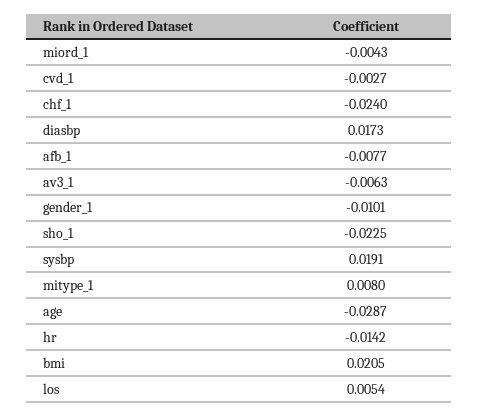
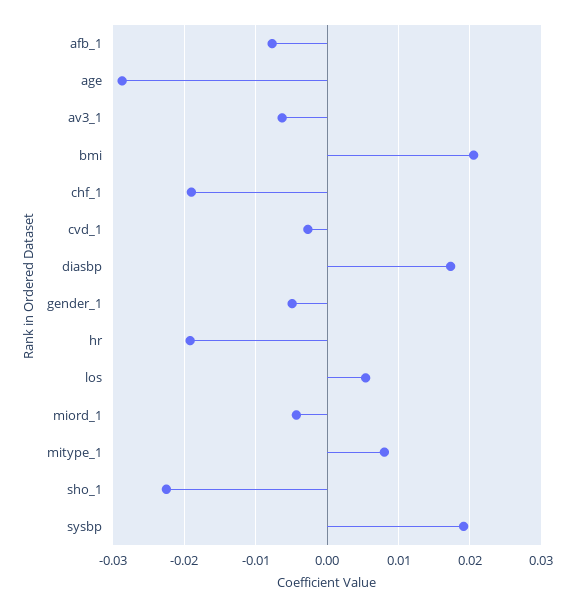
chf_1: -0.024 -> -0.019
gender_1: -0.0101 -> -0.005
hr: -0.0142 -> -0.019

